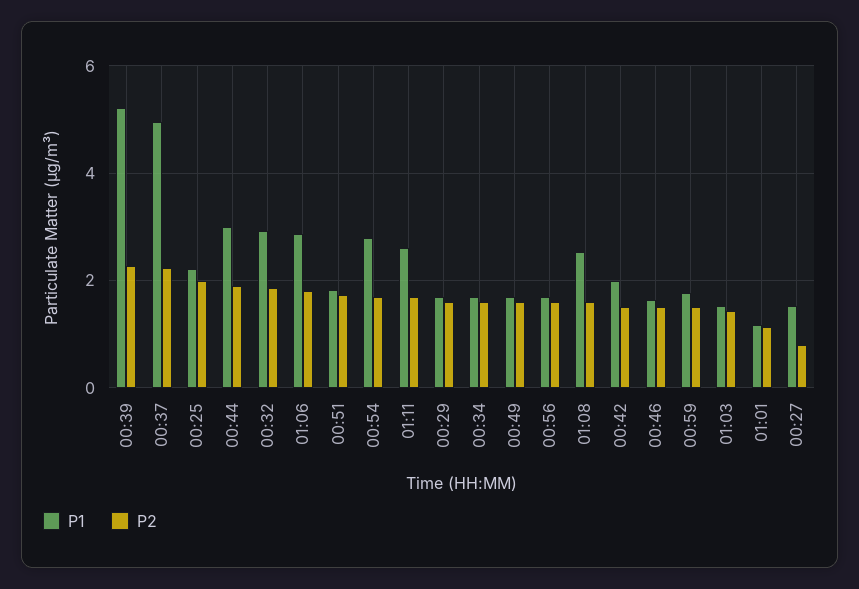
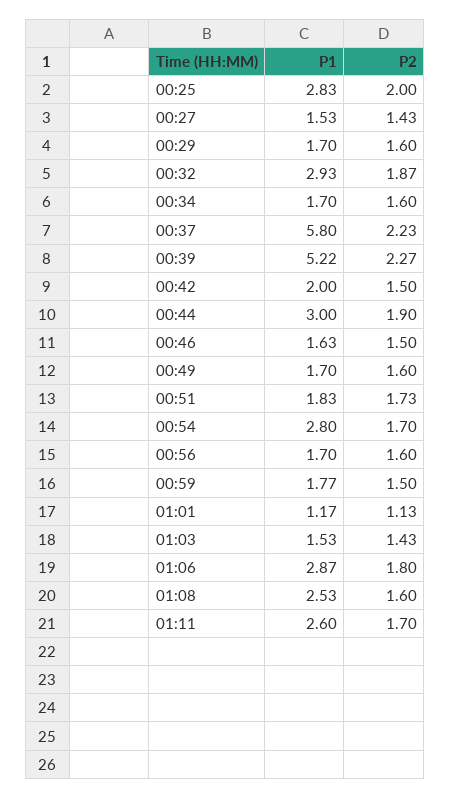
P1, 00:37: 5 -> 5.8
P1, 00:25: 2.2 -> 2.83
P2, 00:27: 0.8 -> 1.43

